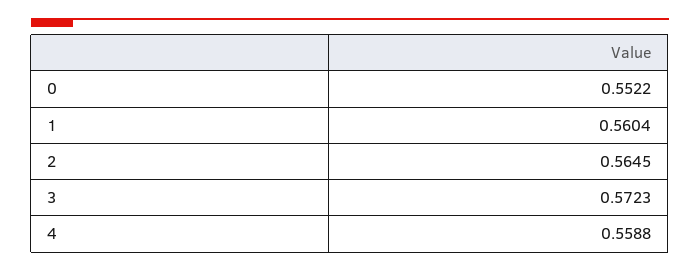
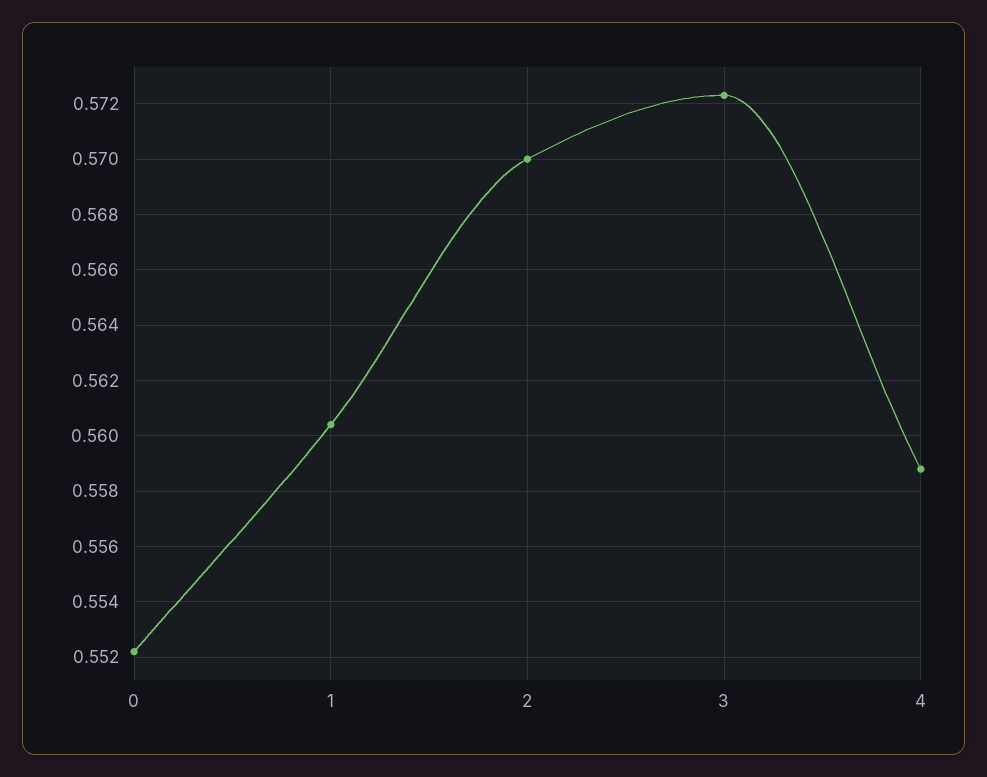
2: 0.5645 -> 0.57

